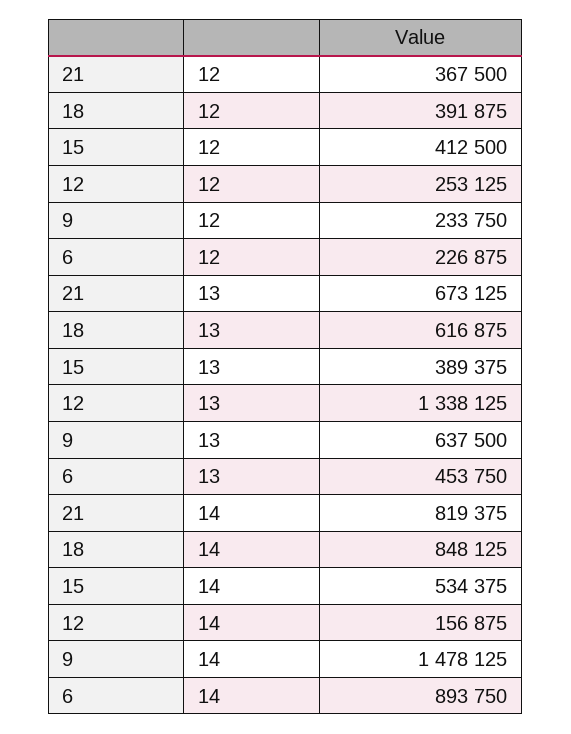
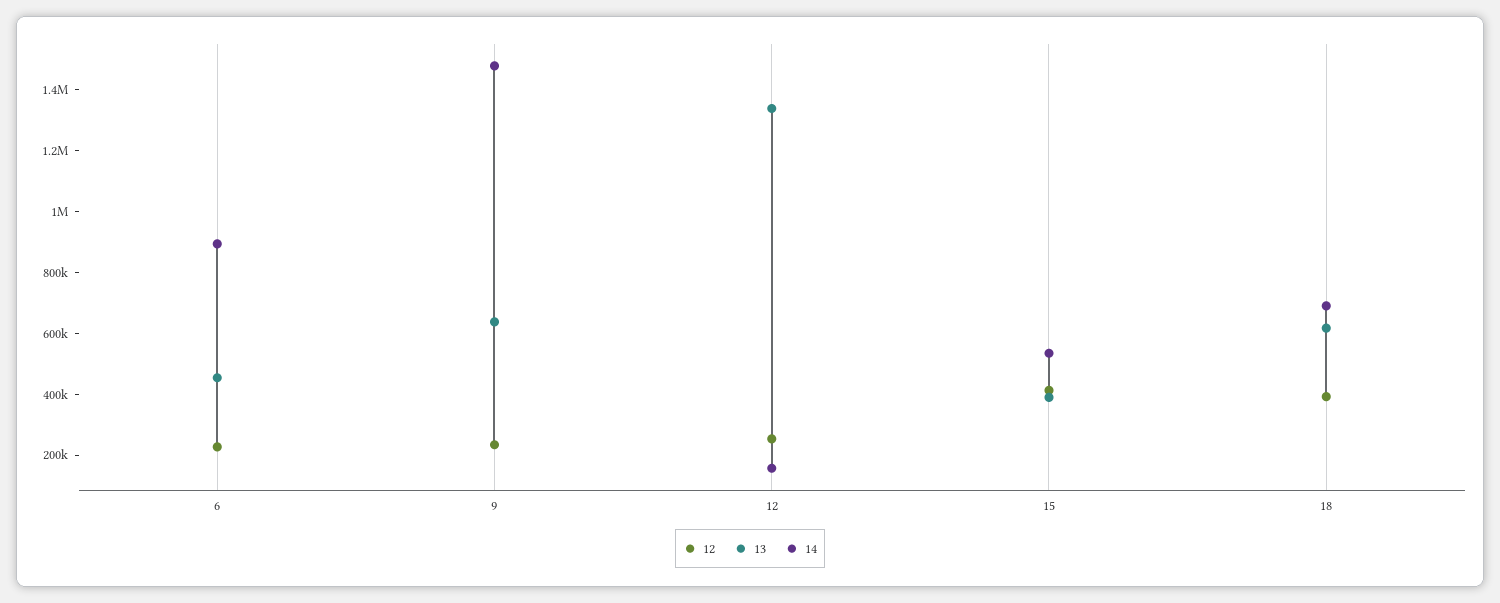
12, 21: 367500 -> none
13, 21: 673125 -> none
14, 21: 819375 -> none
14, 18: 848125 -> 700000

